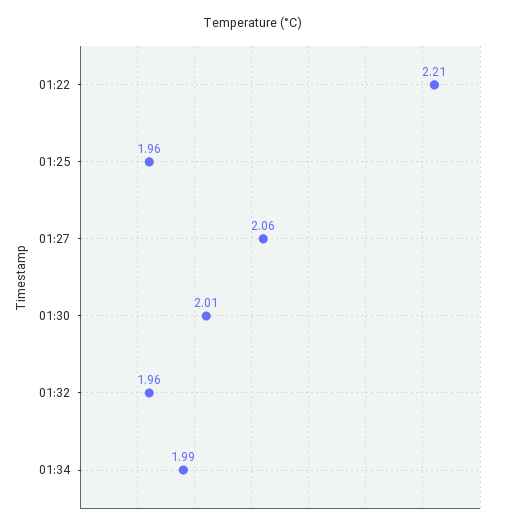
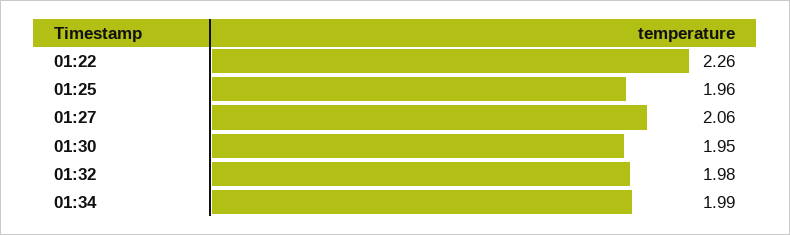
01:22: 2.21 -> 2.26
01:30: 2.01 -> 1.95
01:32: 1.96 -> 1.98

